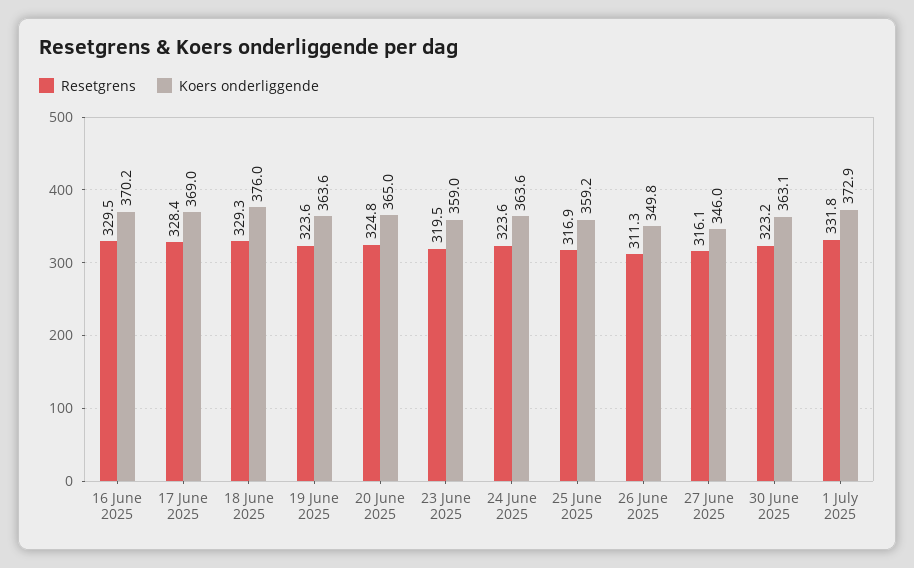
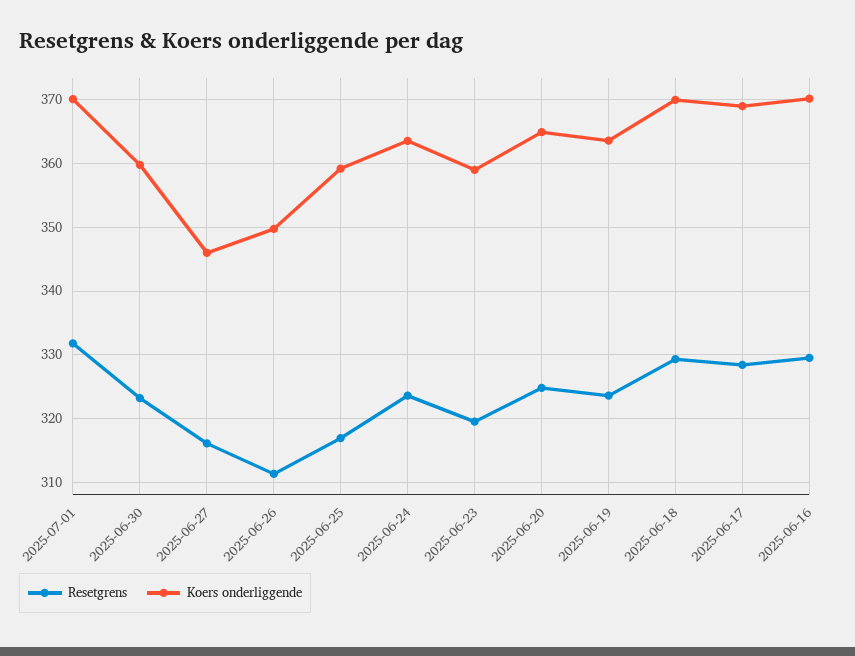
Koers onderliggende, 18 June 2025: 376 -> 370
Koers onderliggende, 30 June 2025: 363.1 -> 360
Koers onderliggende, 1 July 2025: 372.9 -> 370

